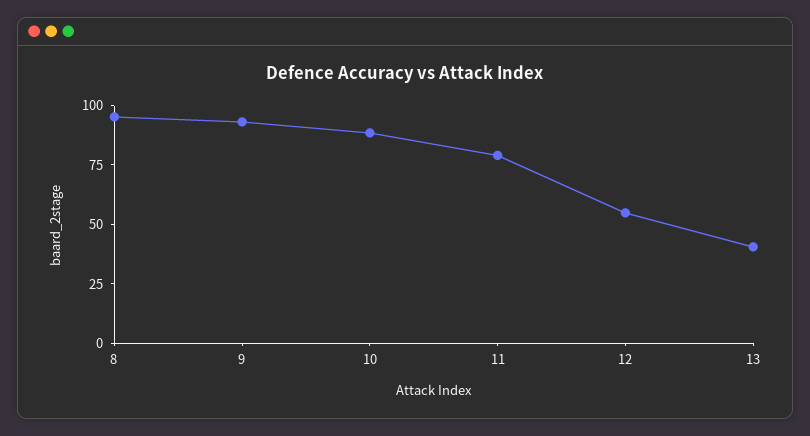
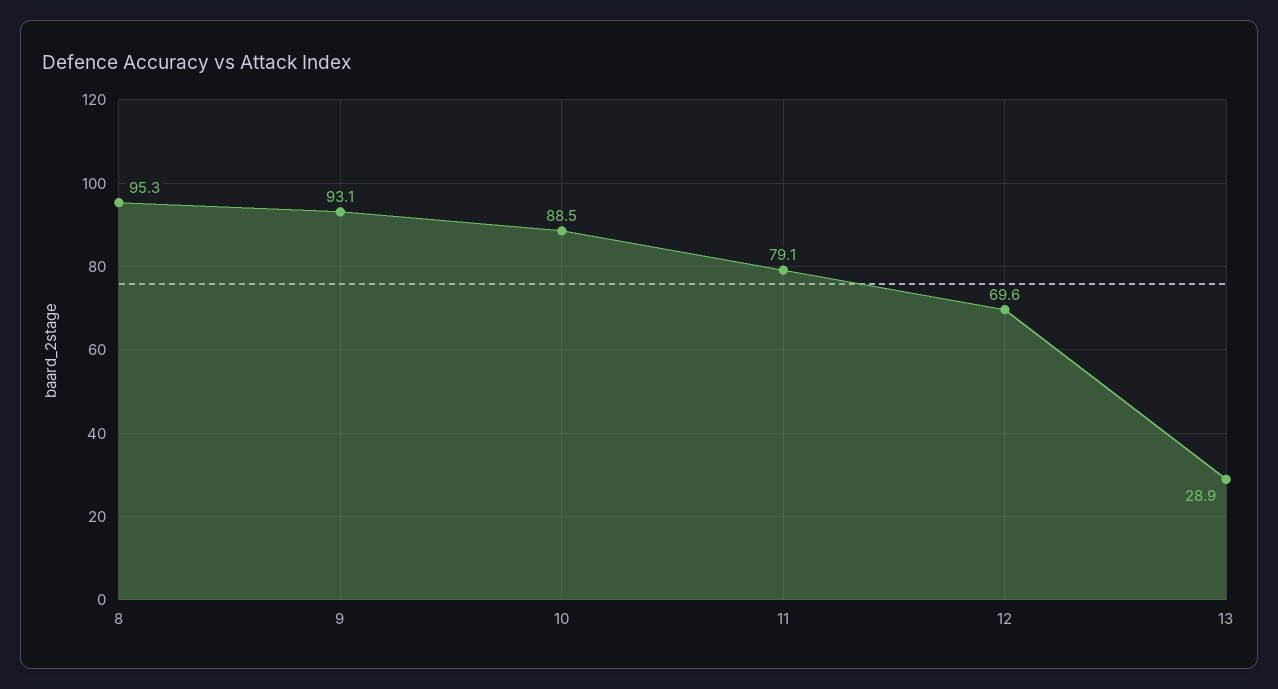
12: 55 -> 69.6
13: 40 -> 28.9

